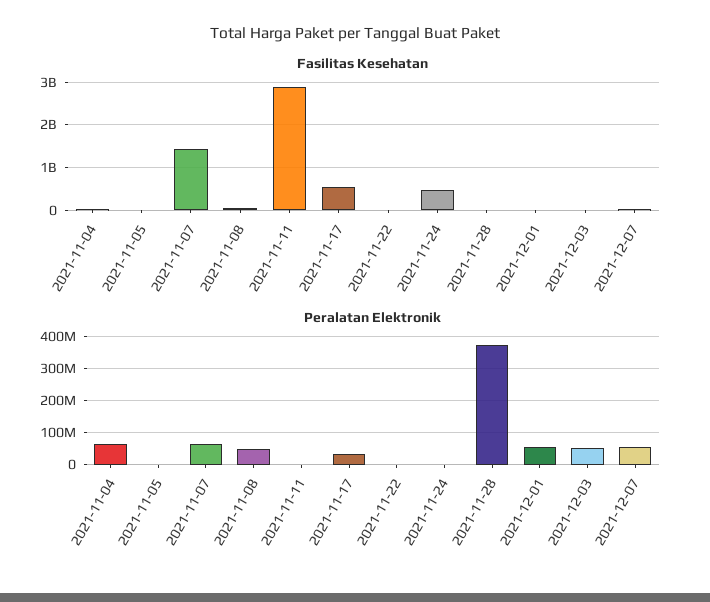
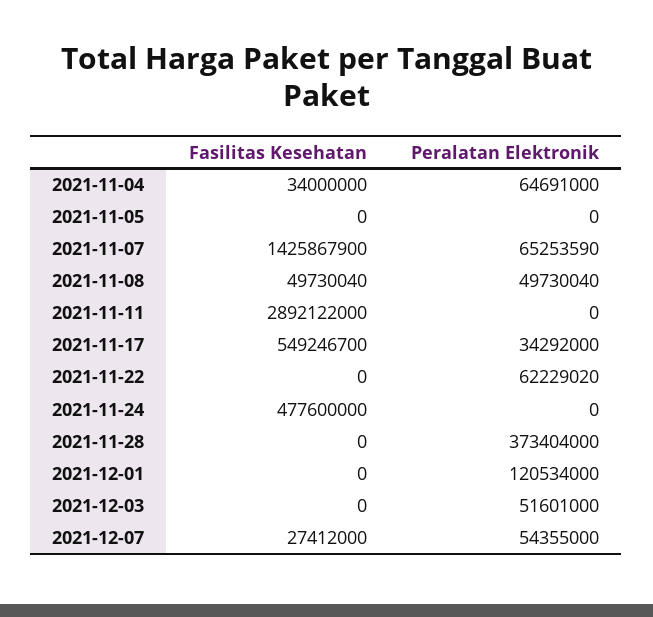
Peralatan Elektronik, 2021-11-22: 0 -> 62229020
Peralatan Elektronik, 2021-12-01: 60000000 -> 120534000

